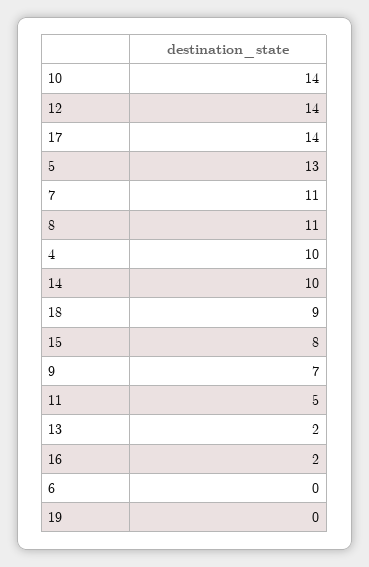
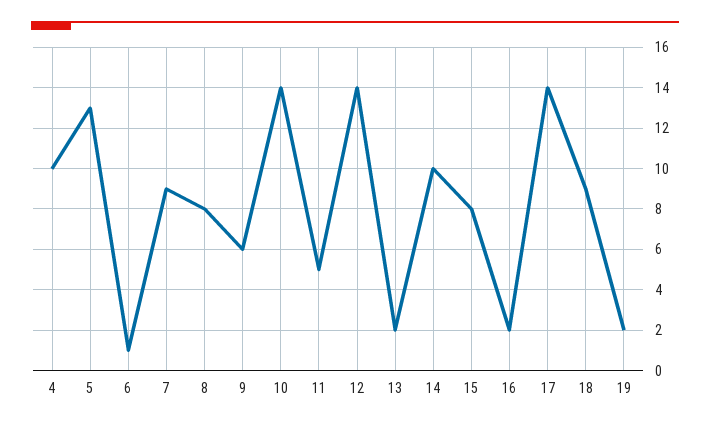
7: 11 -> 9
8: 11 -> 8
9: 7 -> 6
6: 0 -> 1
19: 0 -> 2

